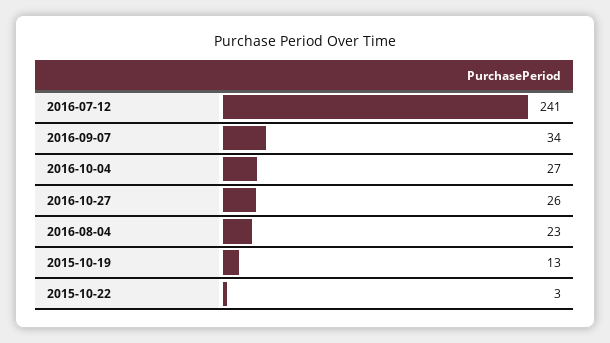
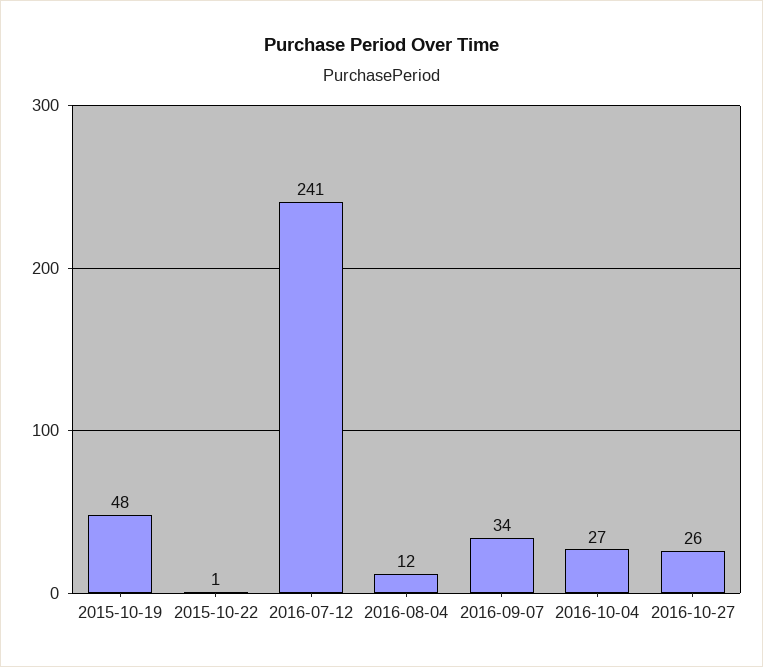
2016-08-04: 23 -> 12
2015-10-19: 13 -> 48
2015-10-22: 3 -> 1

